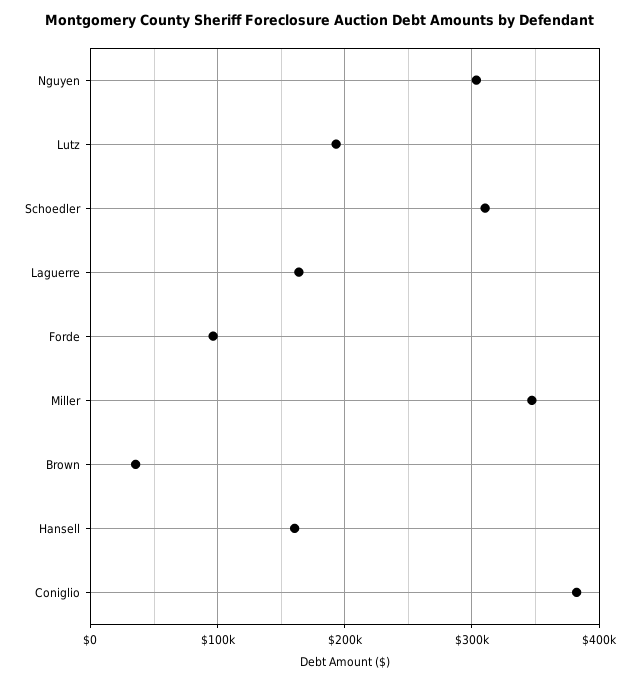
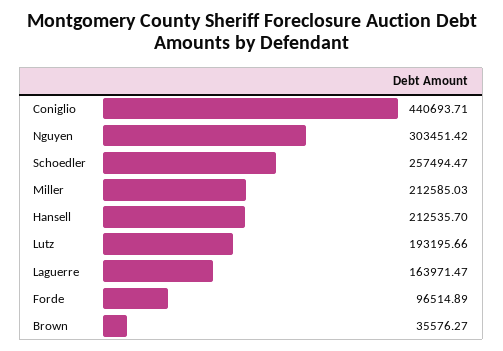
Schoedler: 310000 -> 257494.47
Miller: 350000 -> 212585.03
Hansell: 160000 -> 212535.7
Coniglio: 380000 -> 440693.71

